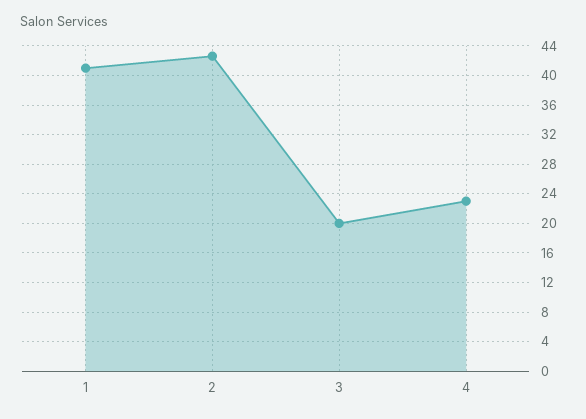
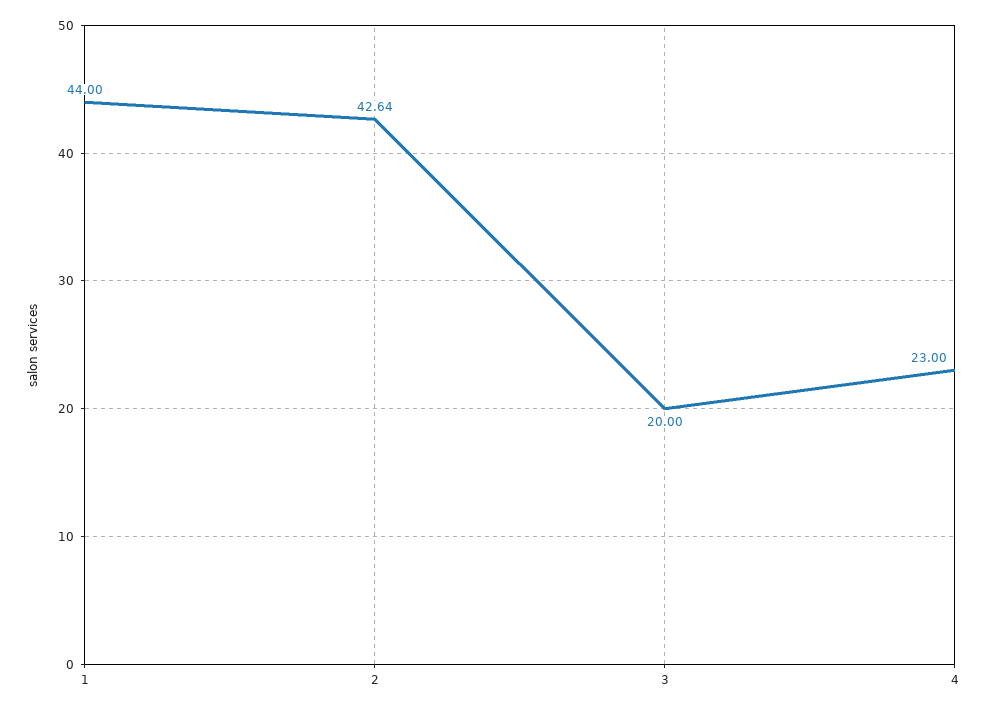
1: 41 -> 44

